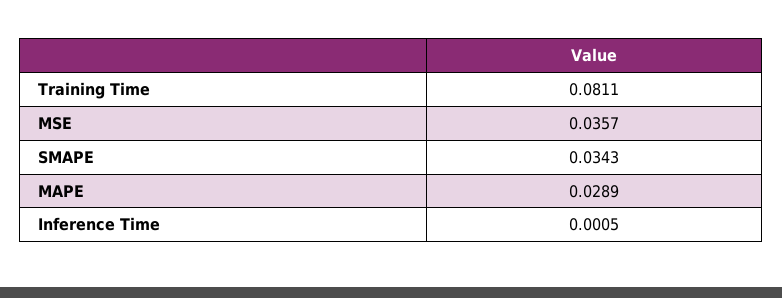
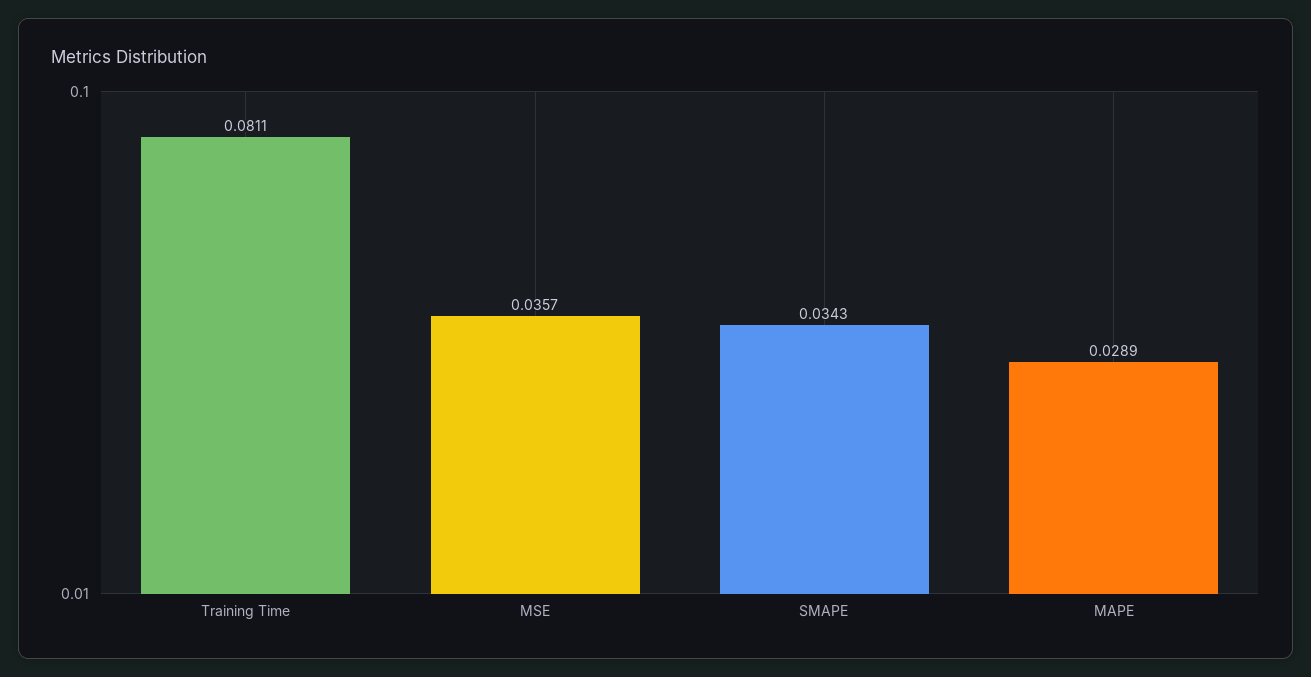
Inference Time: 0.0005 -> none

